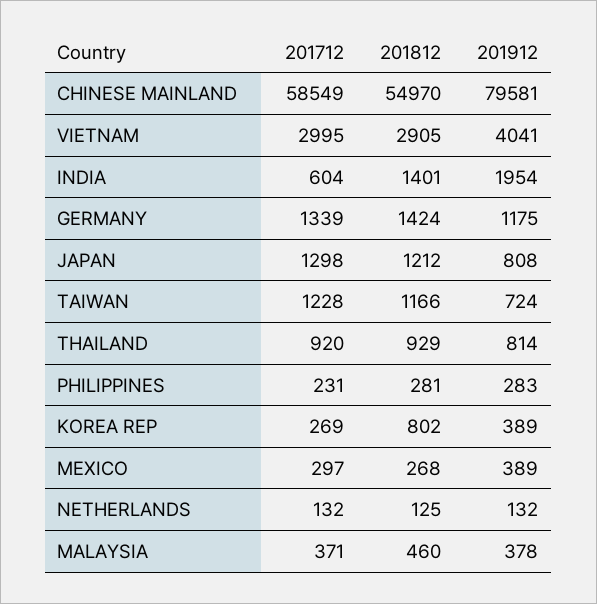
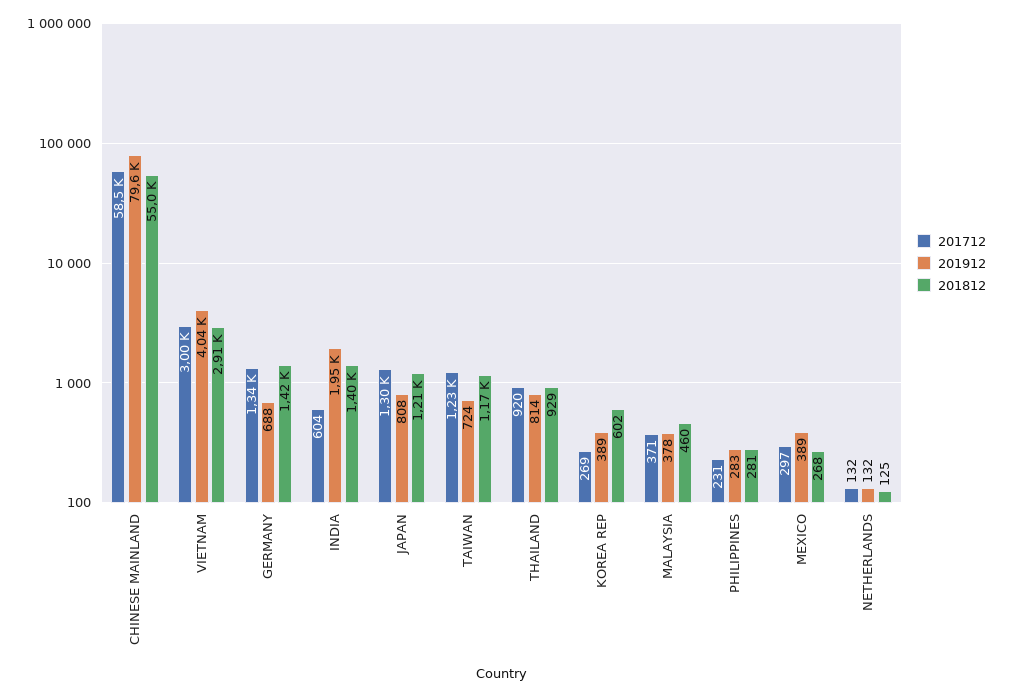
201912, GERMANY: 1175 -> 688
201812, KOREA REP: 802 -> 602

